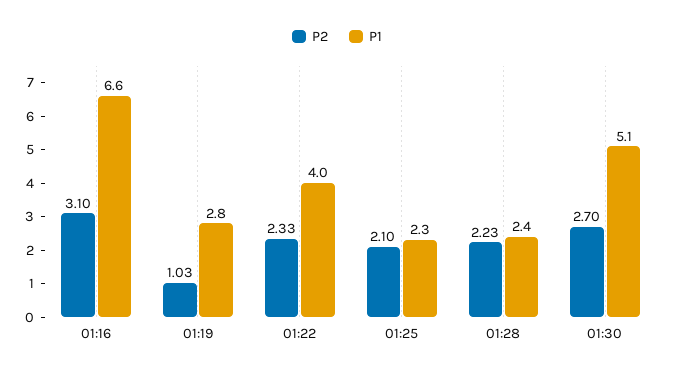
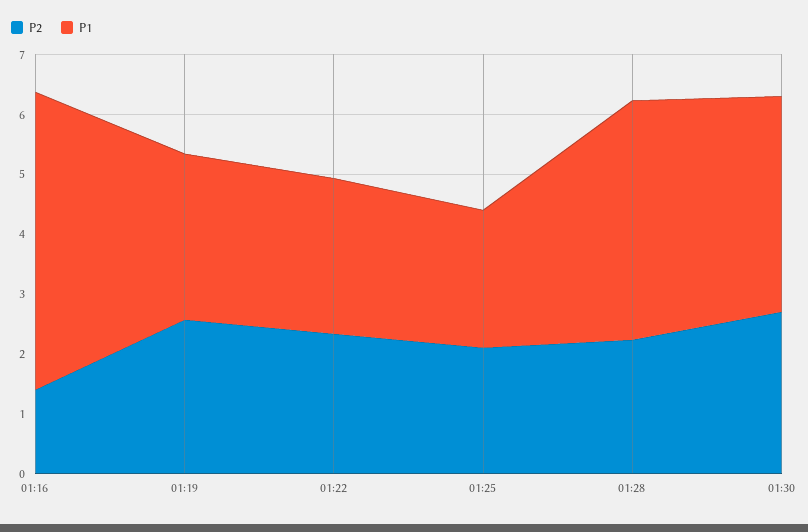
P2, 01:16: 3.1 -> 1.4
P1, 01:16: 6.6 -> 5
P2, 01:19: 1.03 -> 2.6
P1, 01:22: 4 -> 2.6
P1, 01:28: 2.4 -> 4
P1, 01:30: 5.1 -> 3.6

